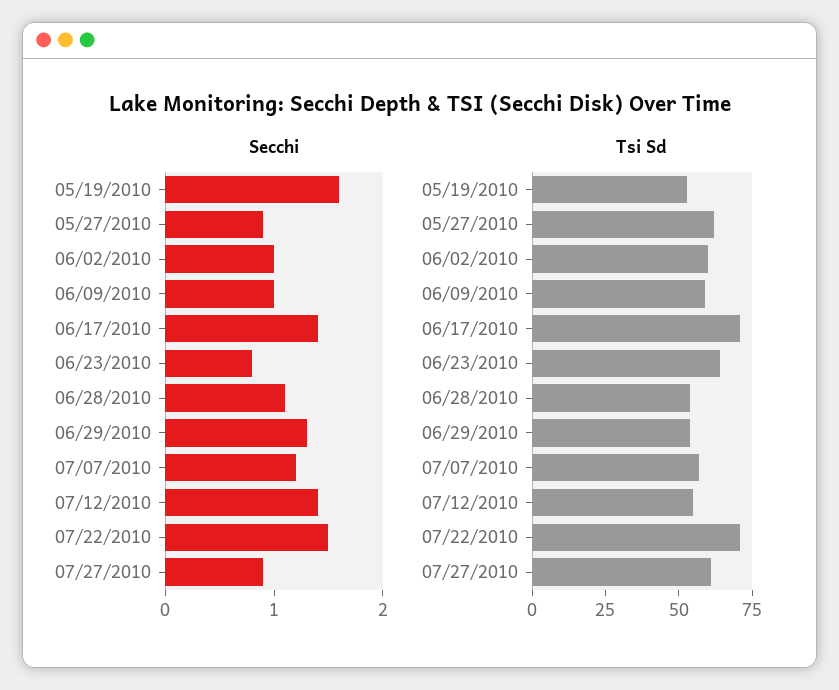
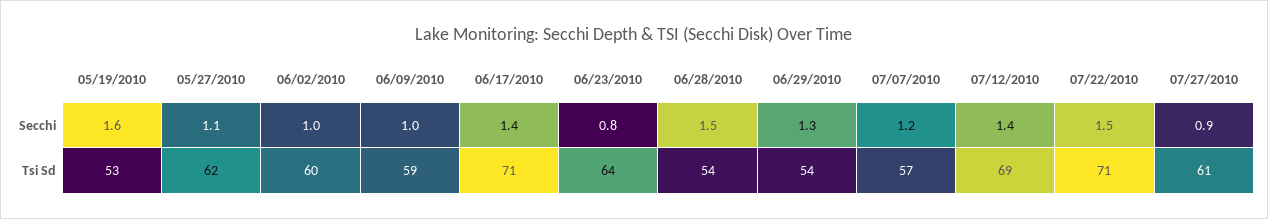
Secchi, 05/27/2010: 0.9 -> 1.1
Secchi, 06/28/2010: 1.1 -> 1.5
Tsi Sd, 07/12/2010: 55 -> 69

